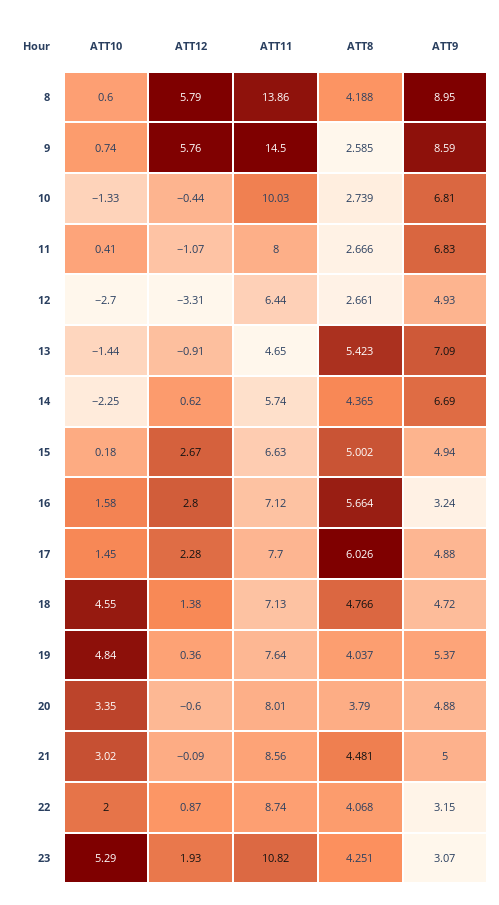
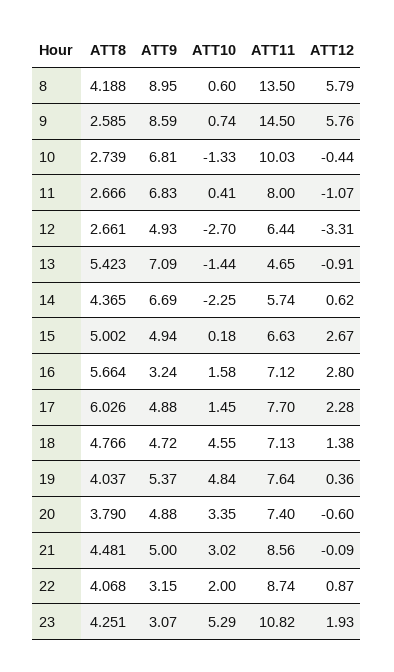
ATT11, 8: 13.86 -> 13.5
ATT11, 20: 8.01 -> 7.4

